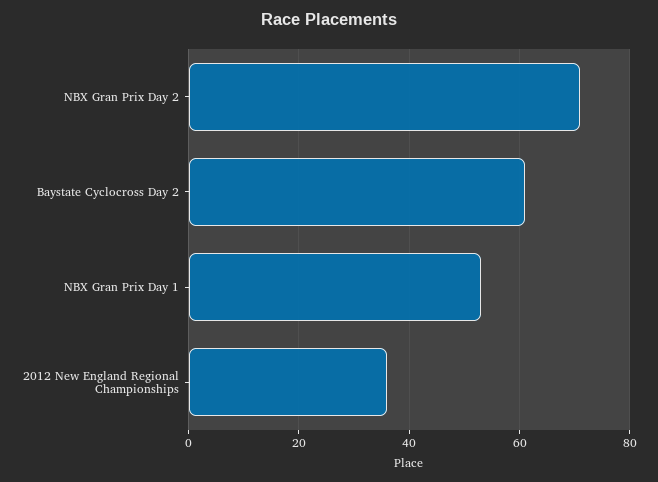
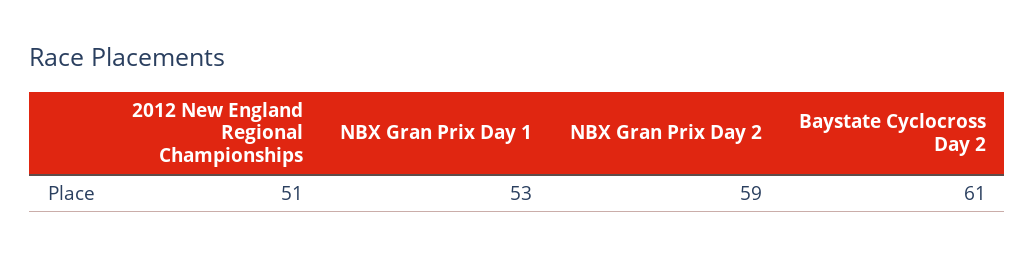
NBX Gran Prix Day 2: 70 -> 59
2012 New England Regional Championships: 35 -> 51

